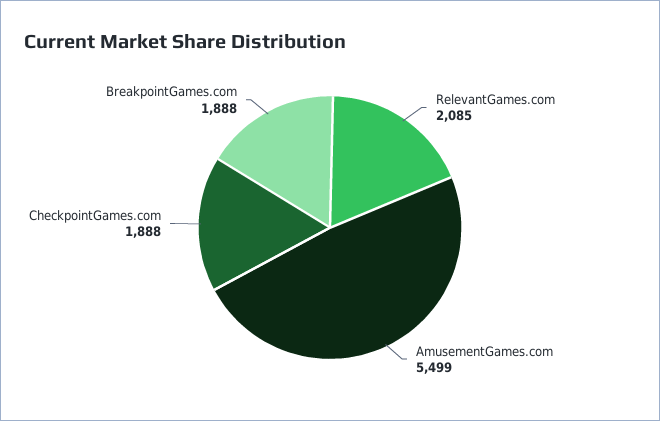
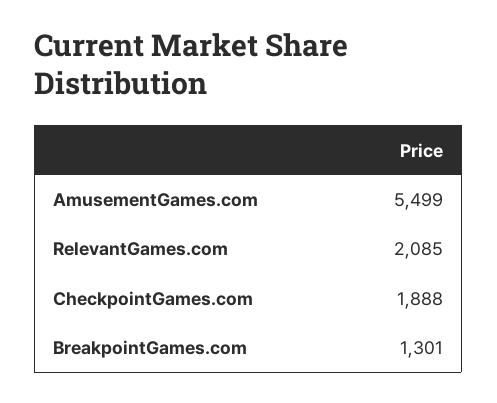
BreakpointGames.com: 1888 -> 1301

